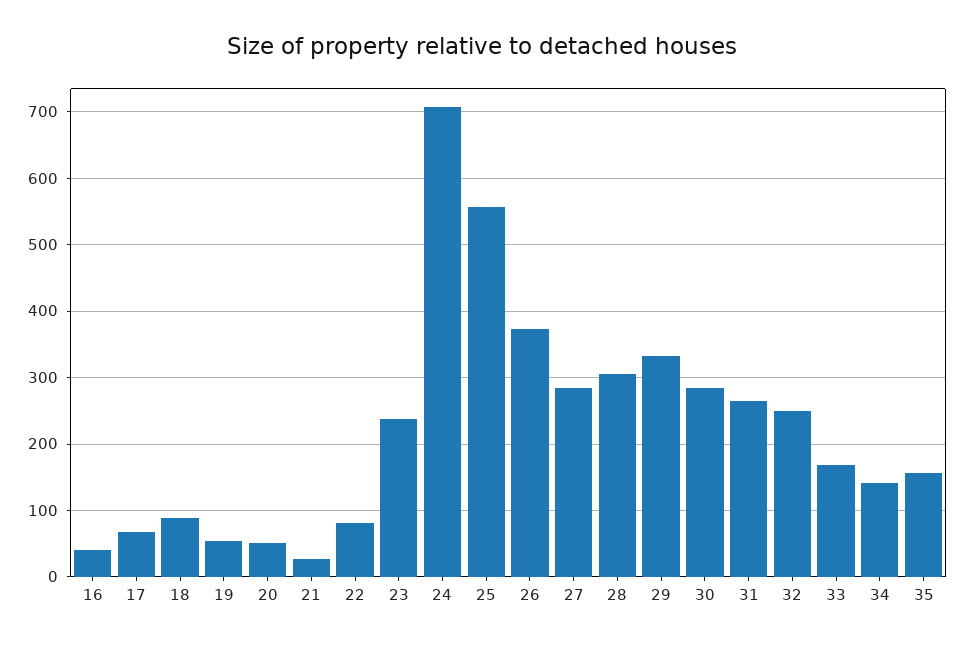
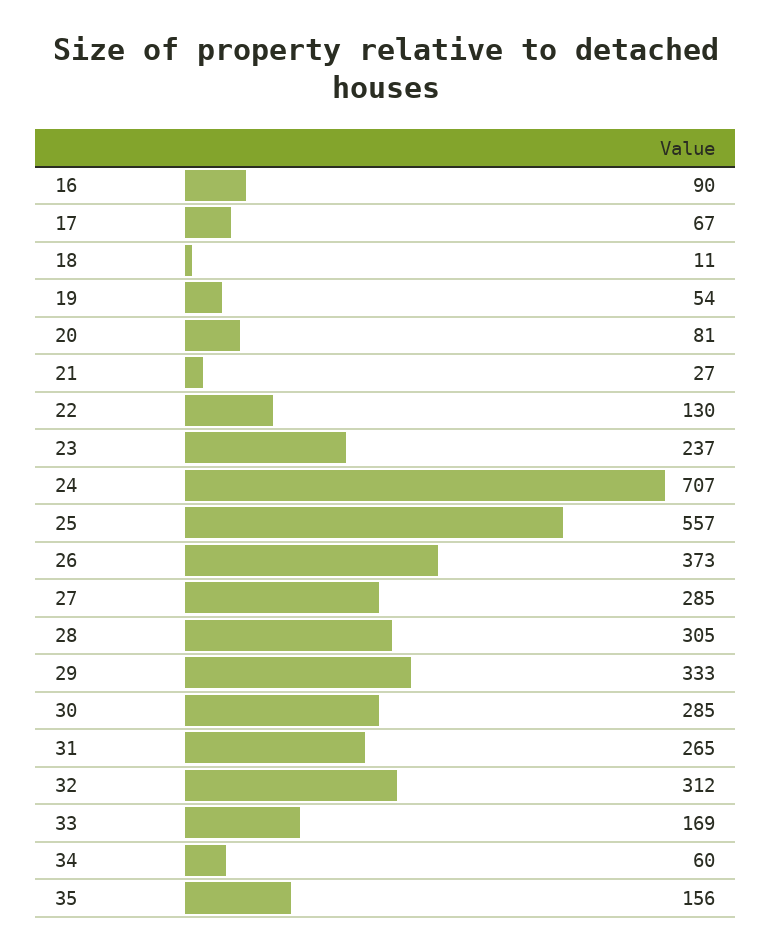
16: 40 -> 90
18: 90 -> 11
20: 50 -> 81
22: 80 -> 130
32: 250 -> 312
34: 140 -> 60

